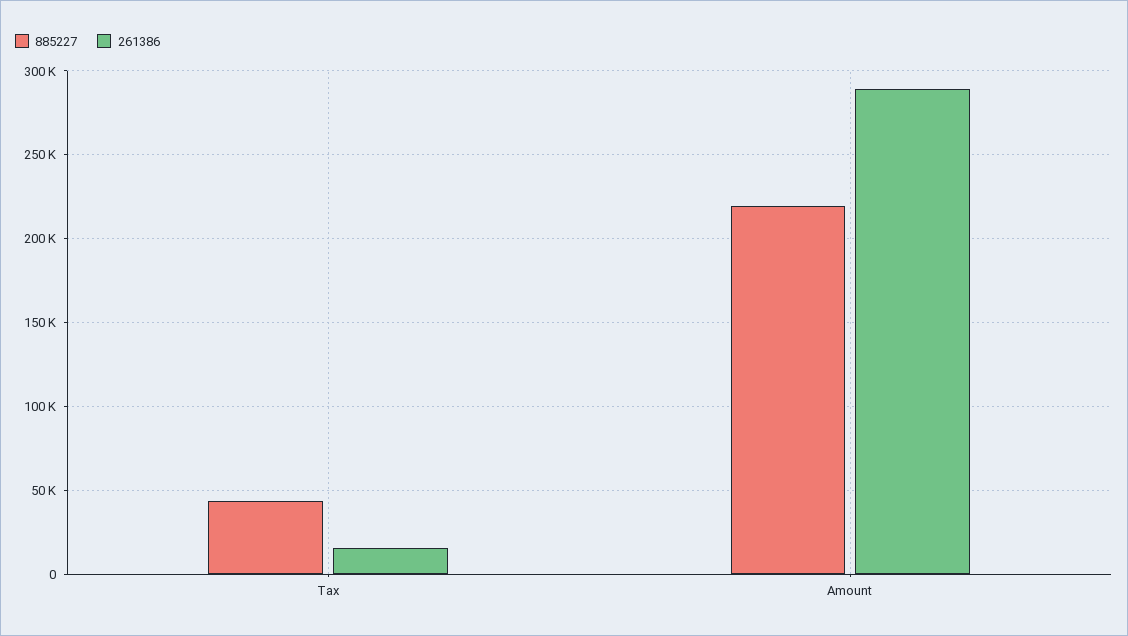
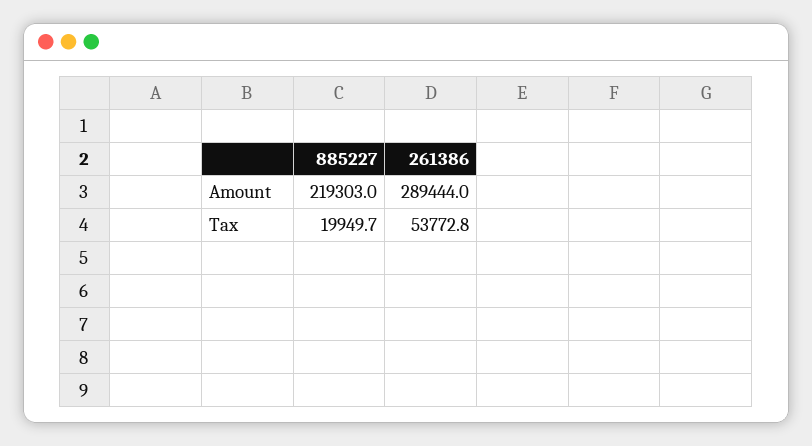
885227, Tax: 45000 -> 19949.7
261386, Tax: 15000 -> 53772.8

